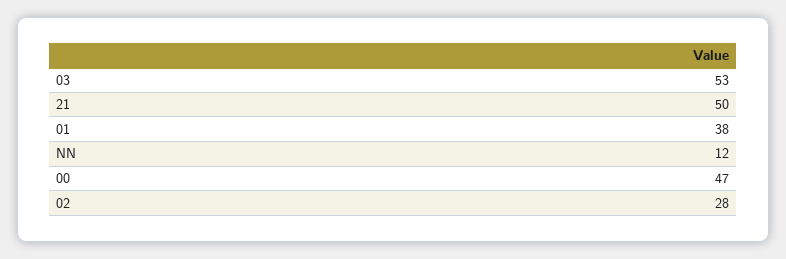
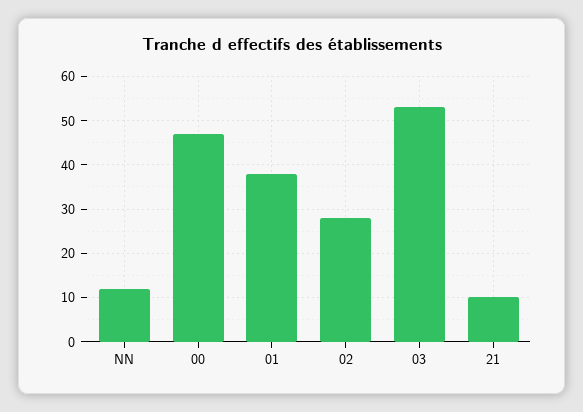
21: 50 -> 10

